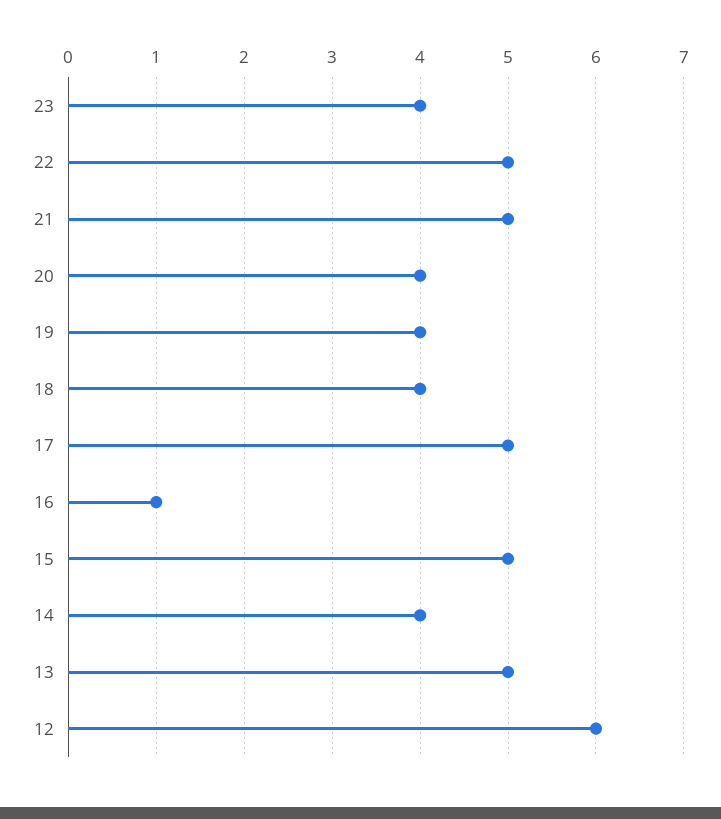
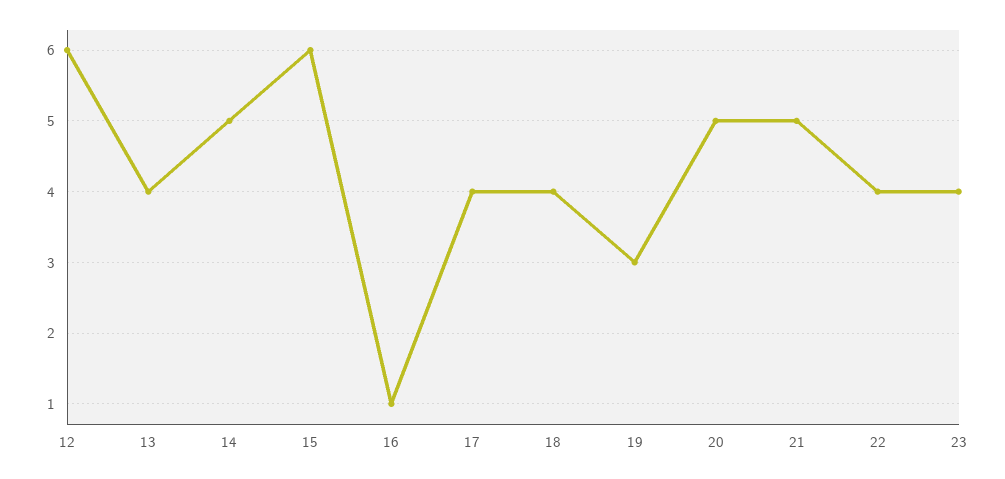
22: 5 -> 4
20: 4 -> 5
19: 4 -> 3
17: 5 -> 4
15: 5 -> 6
14: 4 -> 5
13: 5 -> 4

